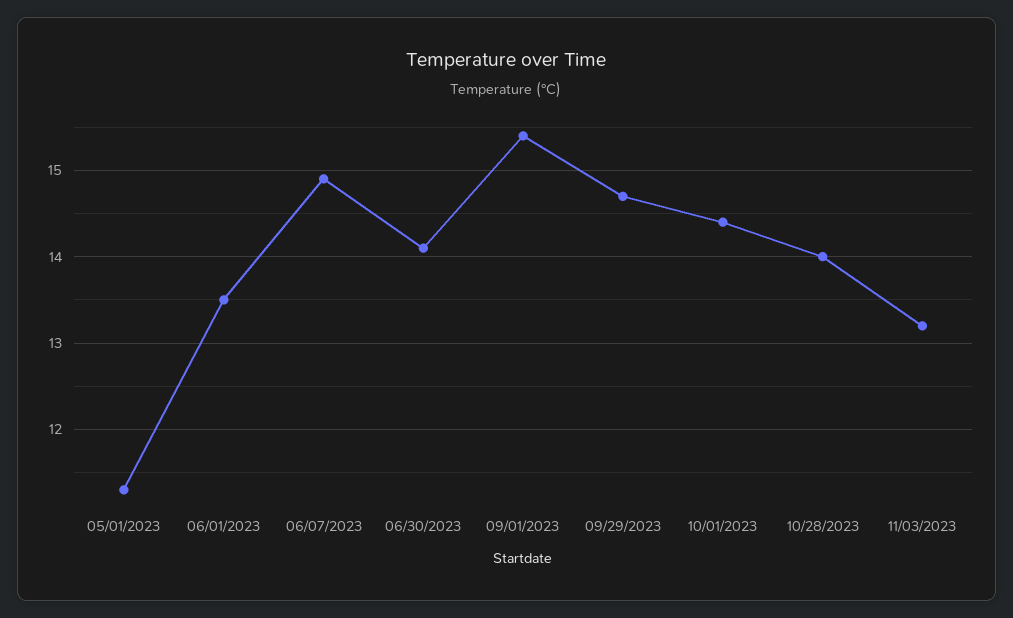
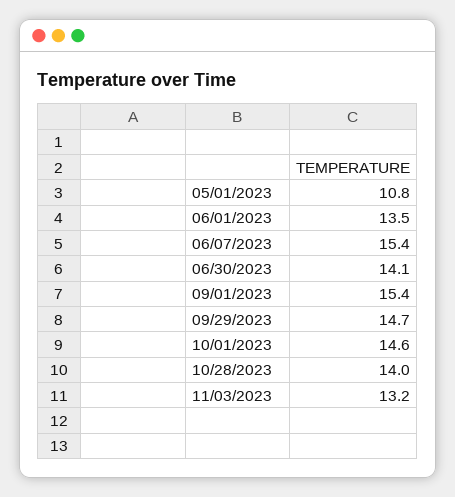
05/01/2023: 11.3 -> 10.8
06/07/2023: 14.9 -> 15.4
10/01/2023: 14.4 -> 14.6

